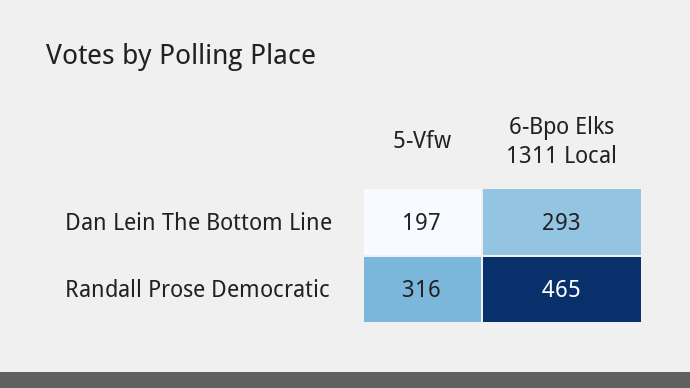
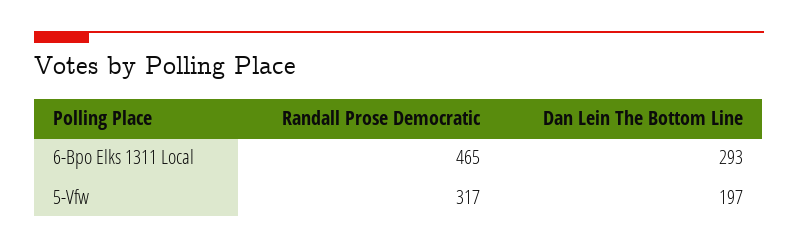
5-Vfw, Randall Prose Democratic: 316 -> 317

